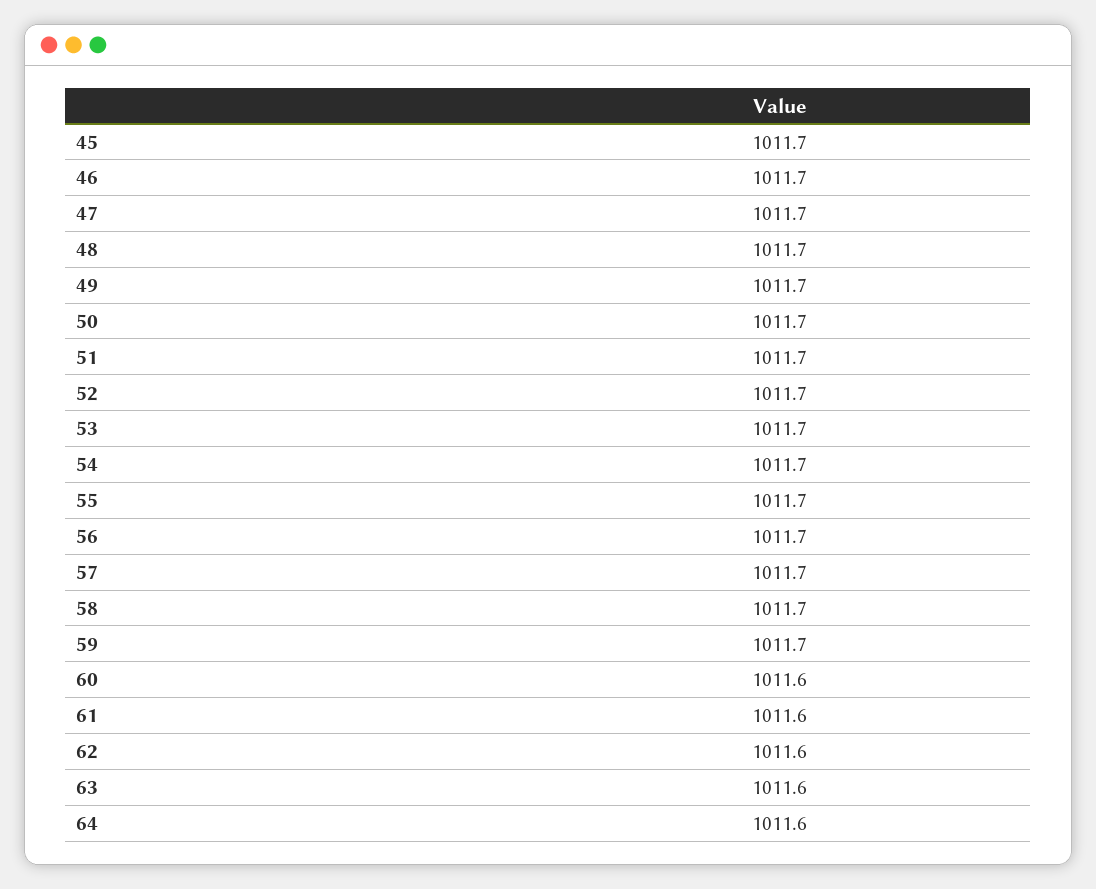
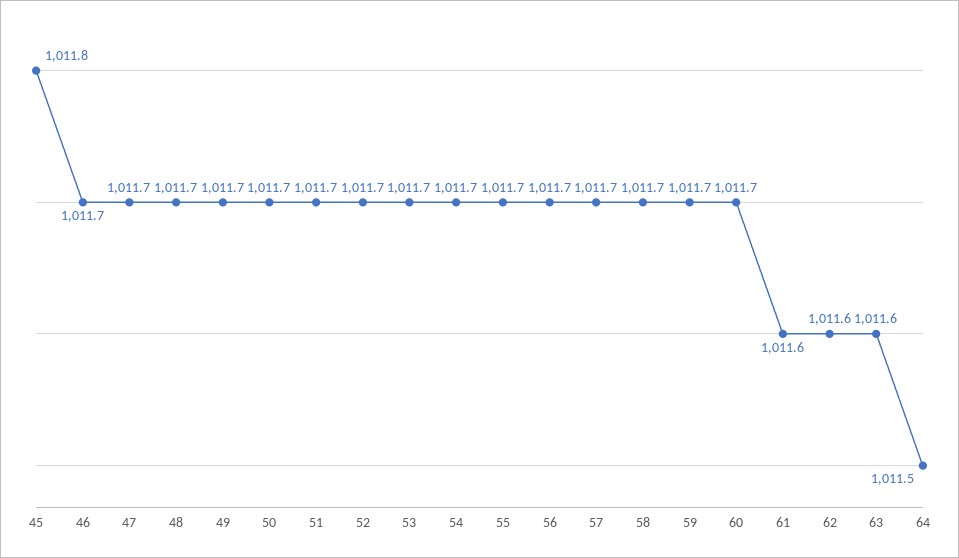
45: 1011.7 -> 1011.8
60: 1011.6 -> 1011.7
64: 1011.6 -> 1011.5

